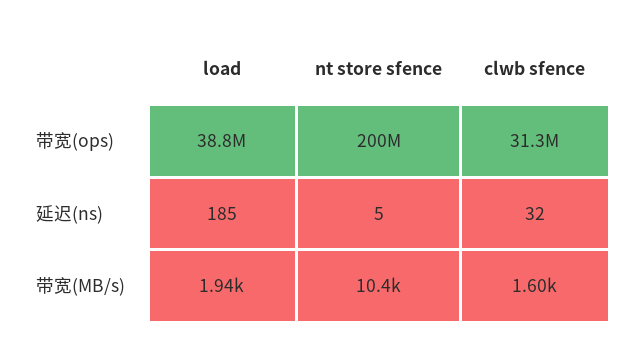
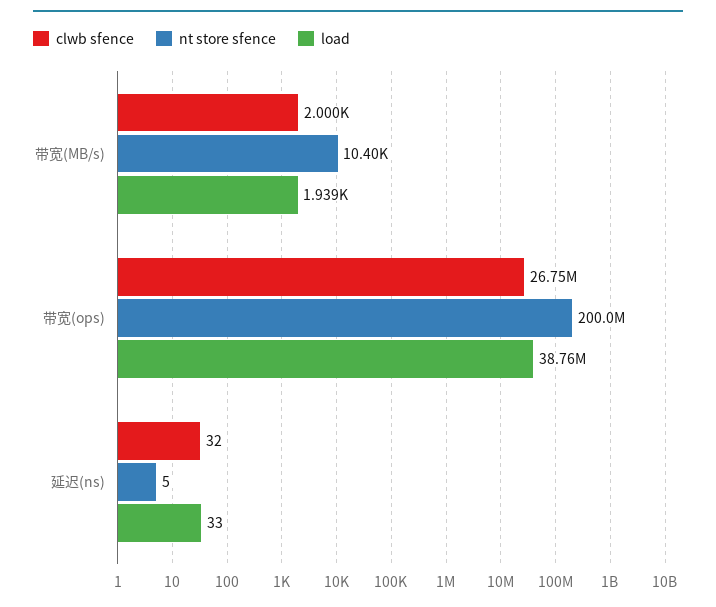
clwb sfence, 带宽(ops): 31300000 -> 26750000
load, 延迟(ns): 185 -> 33
clwb sfence, 带宽(MB/s): 1600 -> 2000

